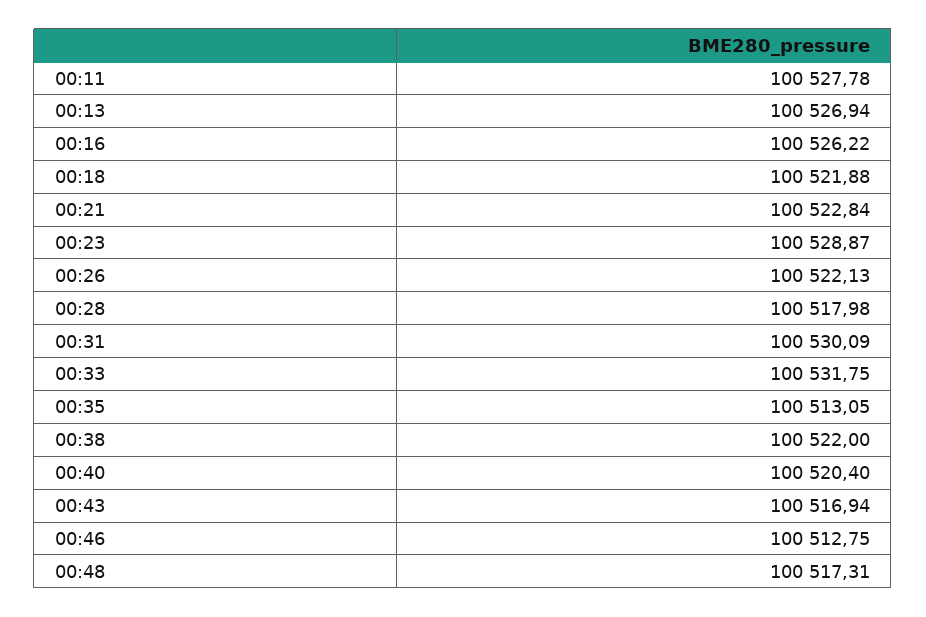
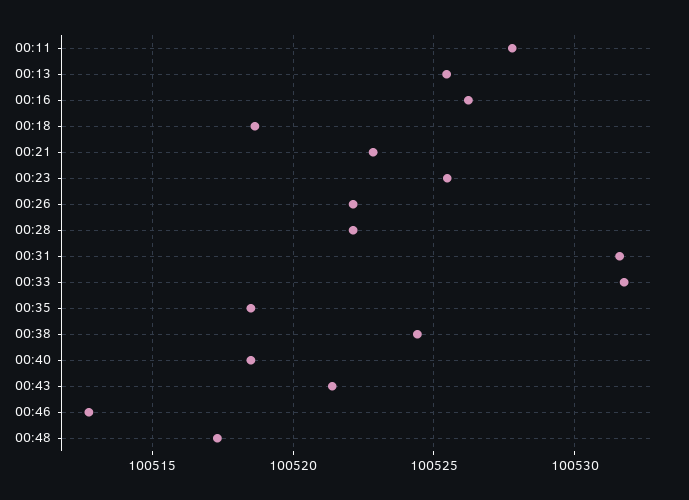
00:13: 100526.94 -> 100525.5
00:18: 100521.88 -> 100518.5
00:23: 100528.87 -> 100525.5
00:28: 100517.98 -> 100522
00:31: 100530.09 -> 100531.5
00:35: 100513.05 -> 100518.5
00:38: 100522 -> 100524.5
00:40: 100520.4 -> 100518.5
00:43: 100516.94 -> 100521.5

